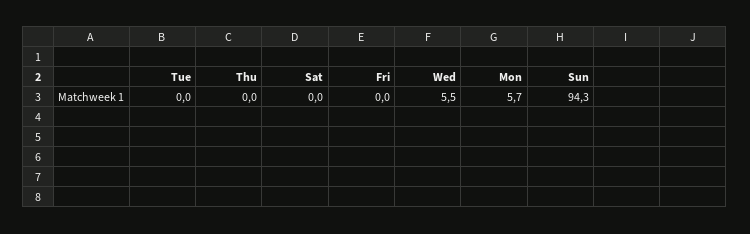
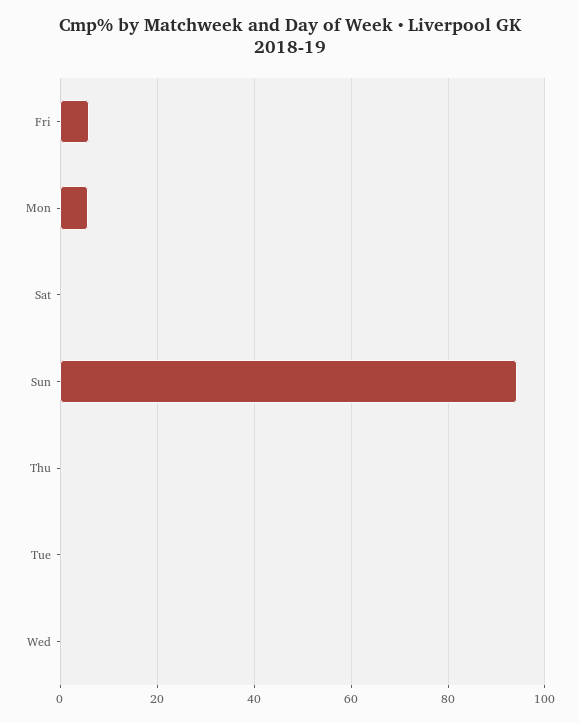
Fri: 0 -> 6
Wed: 5.5 -> 0

